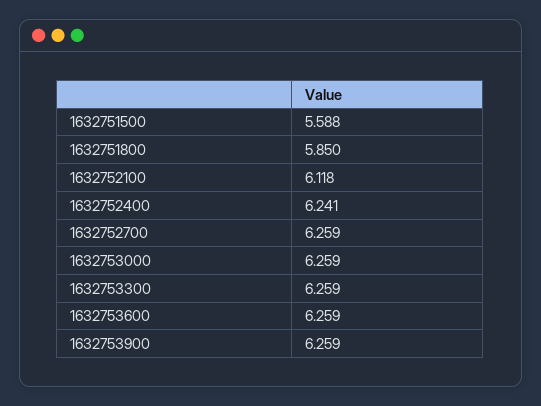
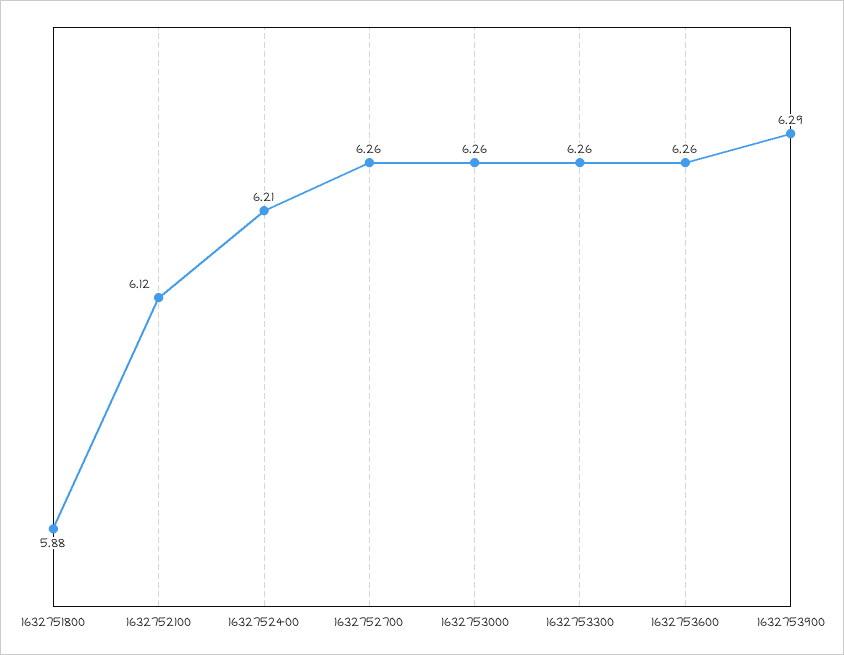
1632751500: 5.588 -> none
1632751800: 5.85 -> 5.88
1632752400: 6.241 -> 6.21
1632753900: 6.259 -> 6.29

